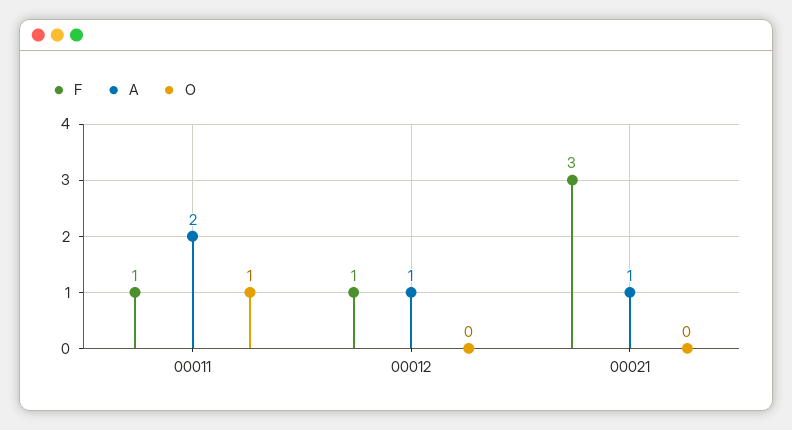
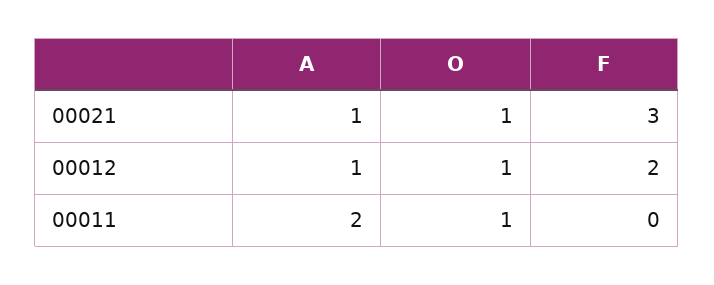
F, 00011: 1 -> 0
F, 00012: 1 -> 2
O, 00012: 0 -> 1
O, 00021: 0 -> 1

